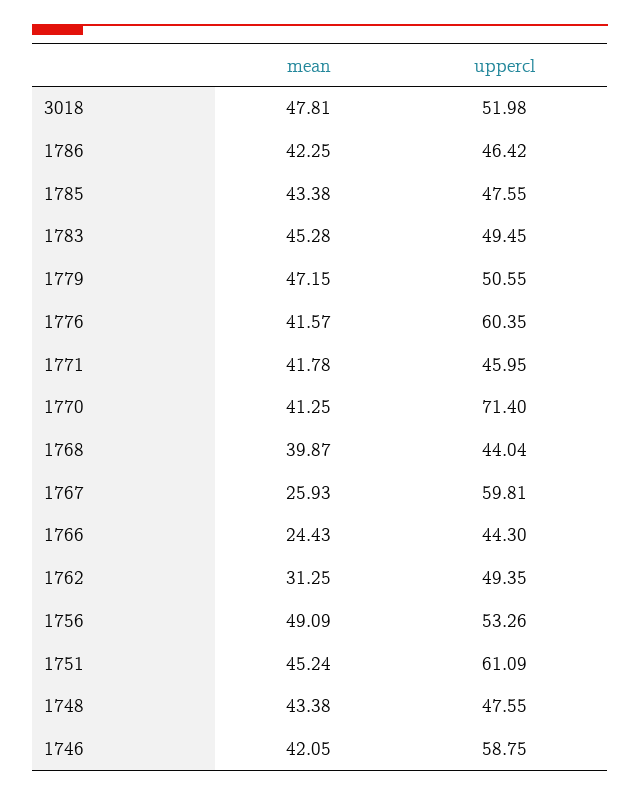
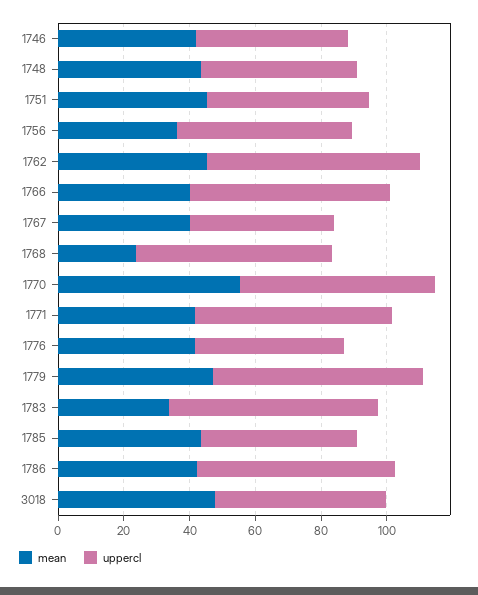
uppercl, 1786: 46.42 -> 60
mean, 1783: 45.28 -> 35
uppercl, 1783: 49.45 -> 65
uppercl, 1779: 50.55 -> 65
uppercl, 1776: 60.35 -> 45
uppercl, 1771: 45.95 -> 60
mean, 1770: 41.25 -> 55
uppercl, 1770: 71.4 -> 60
mean, 1768: 39.87 -> 25
uppercl, 1768: 44.04 -> 60
mean, 1767: 25.93 -> 40
uppercl, 1767: 59.81 -> 45
mean, 1766: 24.43 -> 40
uppercl, 1766: 44.3 -> 60
mean, 1762: 31.25 -> 45
uppercl, 1762: 49.35 -> 65
mean, 1756: 49.09 -> 35
uppercl, 1751: 61.09 -> 50
uppercl, 1746: 58.75 -> 45

